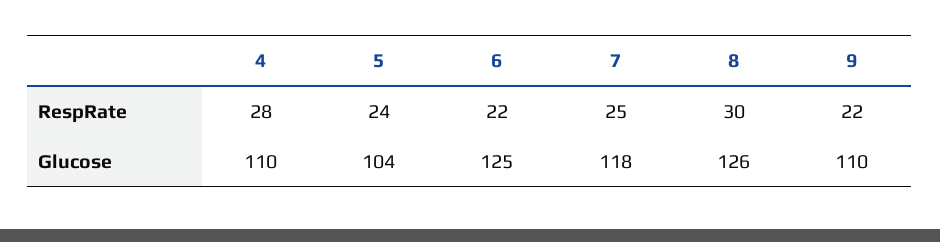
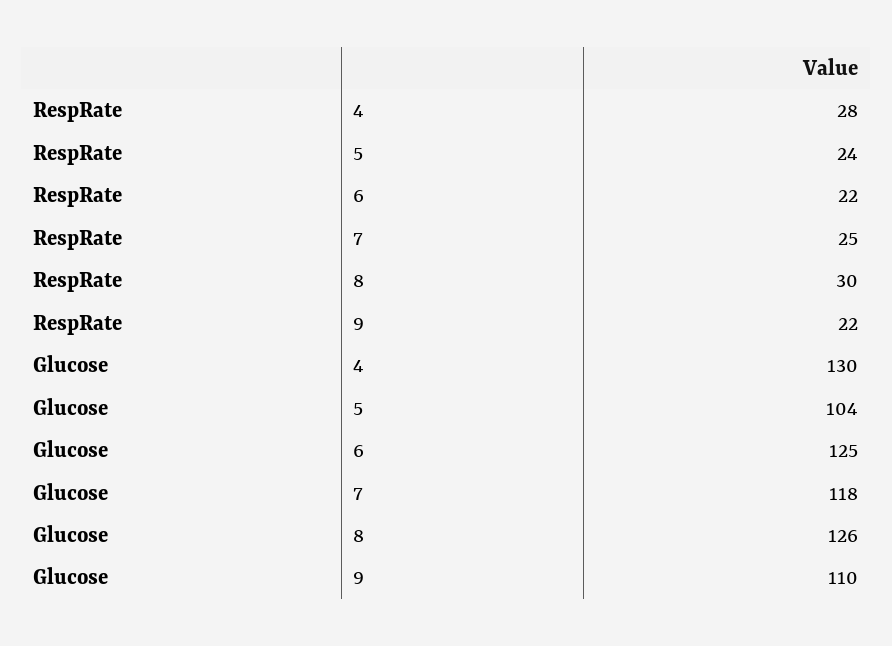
4, Glucose: 110 -> 130

